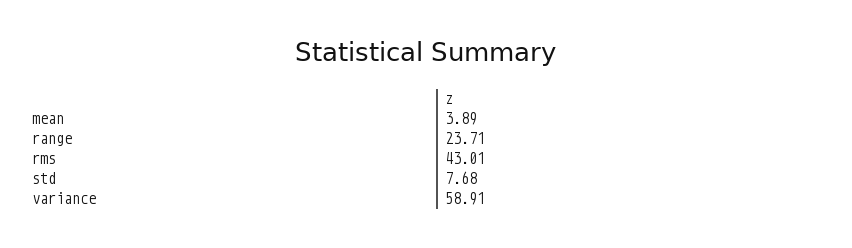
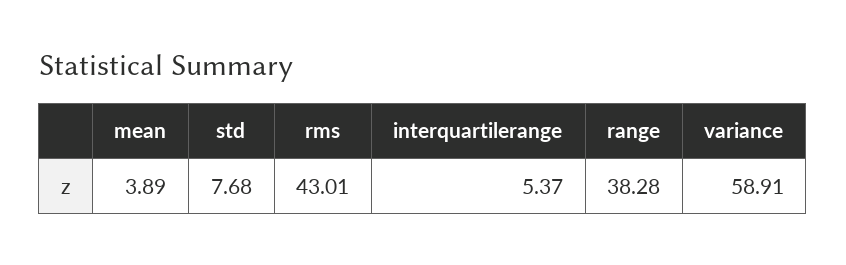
range: 23.71 -> 38.28
interquartilerange: none -> 5.37

